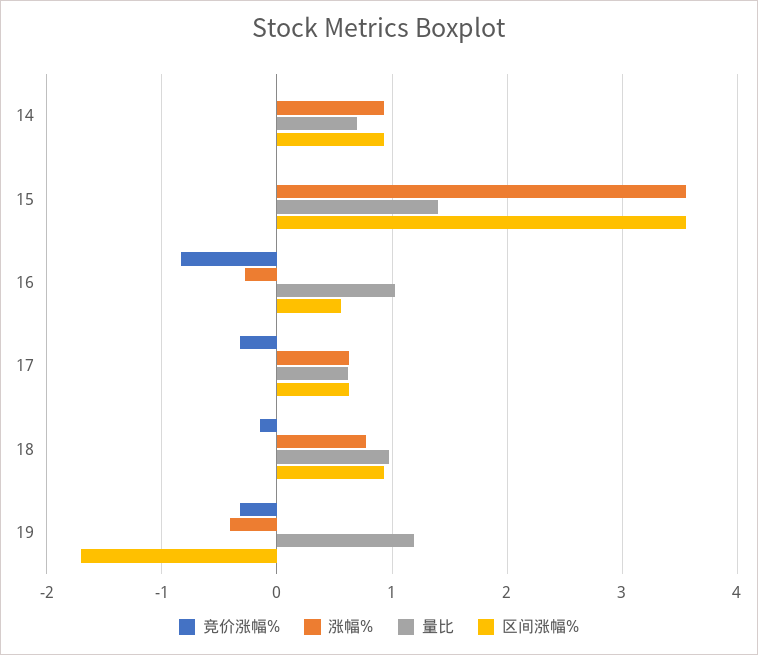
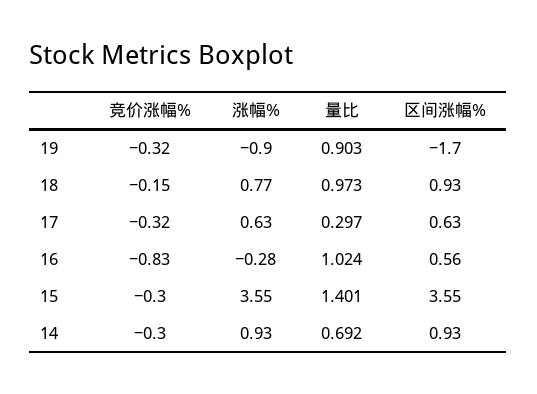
竞价涨幅%, 14: 0 -> -0.3
竞价涨幅%, 15: 0 -> -0.3
量比, 17: 0.6 -> 0.297
涨幅%, 19: -0.4 -> -0.9
量比, 19: 1.2 -> 0.903

